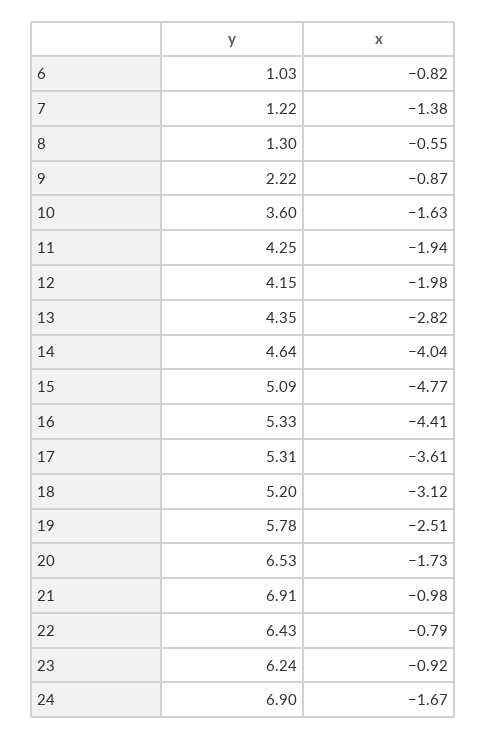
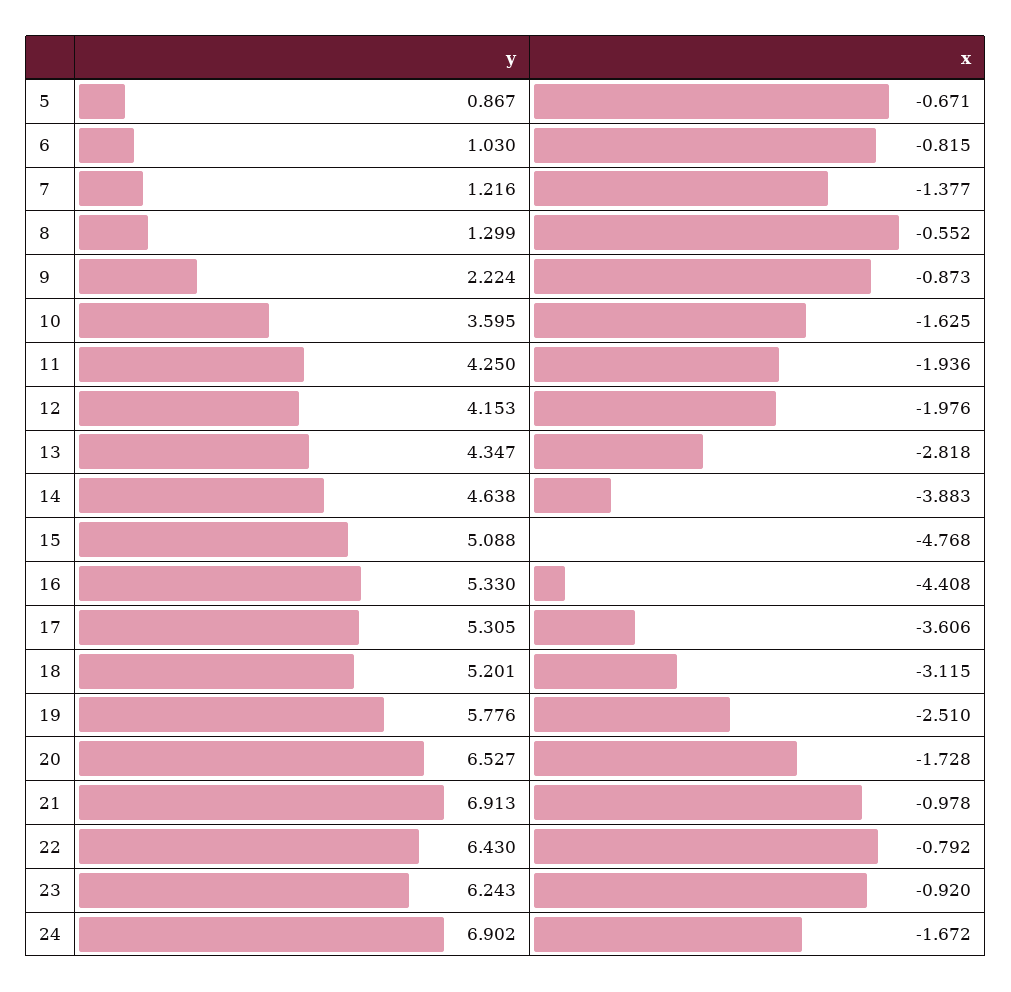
x, 14: -4.04 -> -3.883
y, 5: none -> 0.867
x, 5: none -> -0.671

